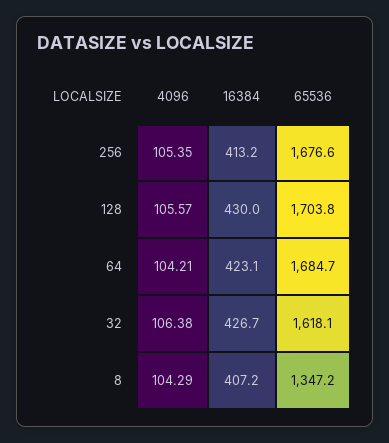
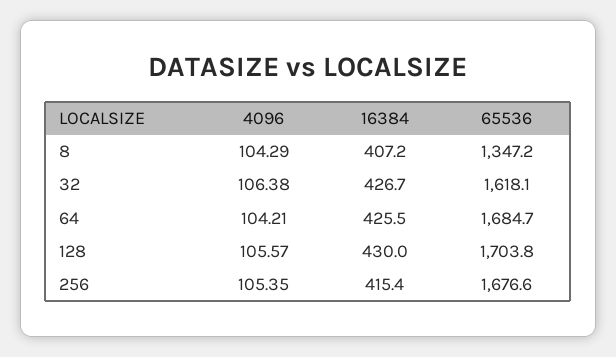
16384, 256: 413.2 -> 415.4
16384, 64: 423.1 -> 425.5

